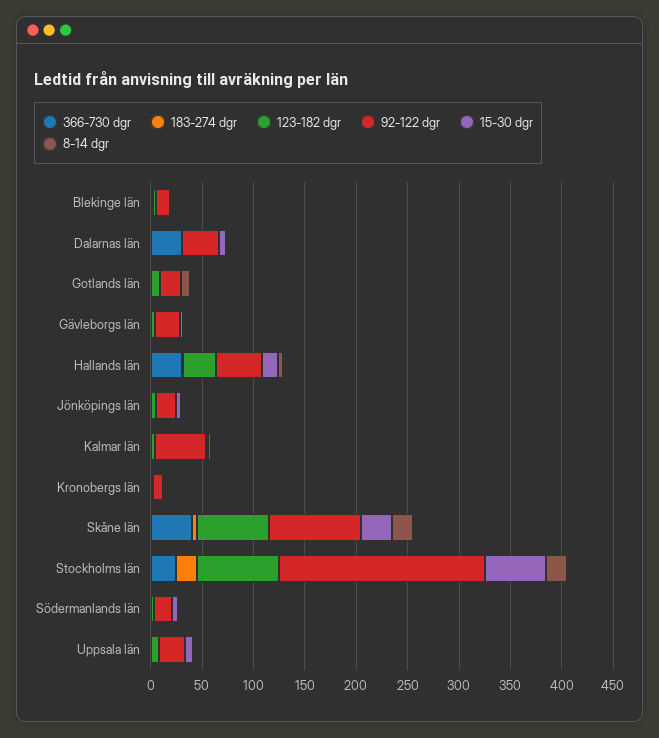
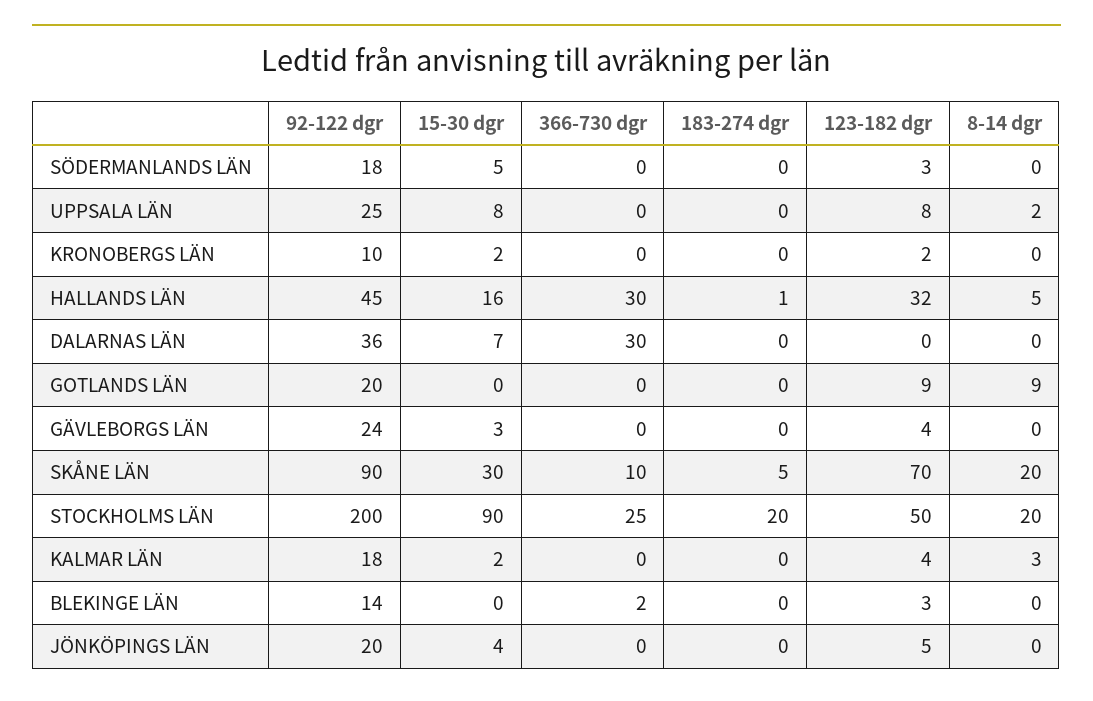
92-122 dgr, Kalmar län: 50 -> 18
366-730 dgr, Skåne län: 40 -> 10
123-182 dgr, Stockholms län: 80 -> 50
15-30 dgr, Stockholms län: 60 -> 90

